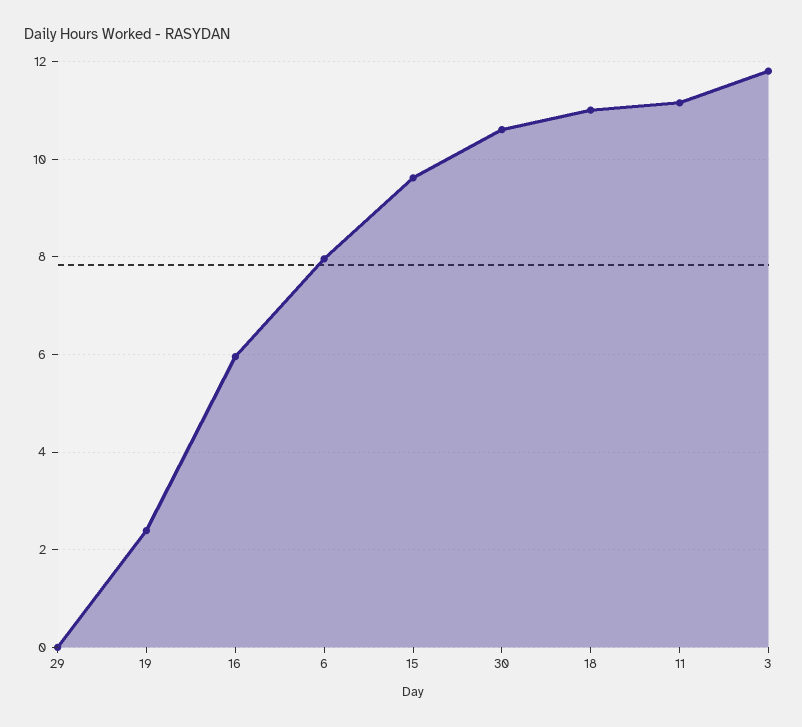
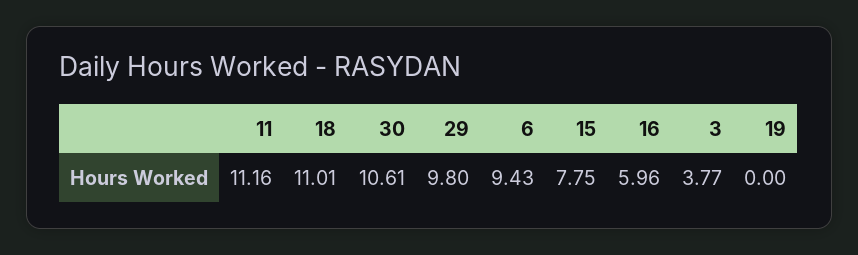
29: 0 -> 9.8
19: 2.4 -> 0
6: 8 -> 9.43
15: 9.6 -> 7.75
3: 11.8 -> 3.77

